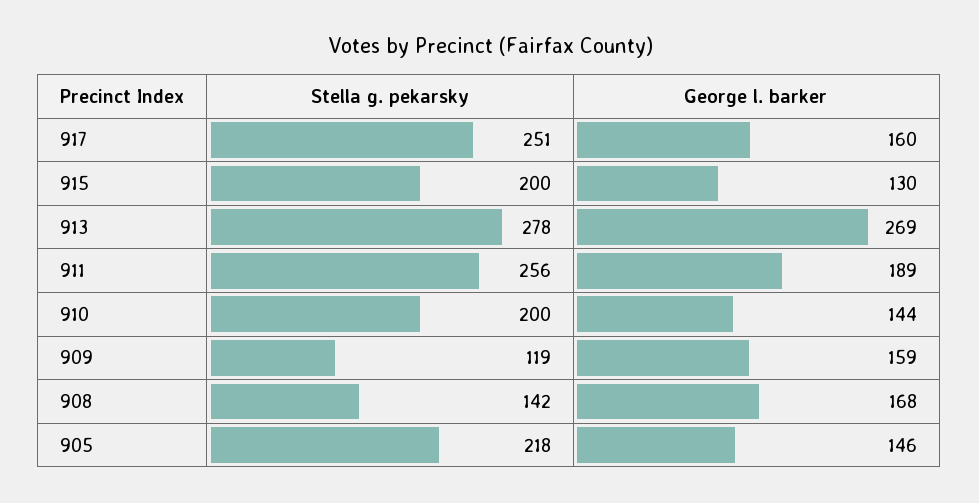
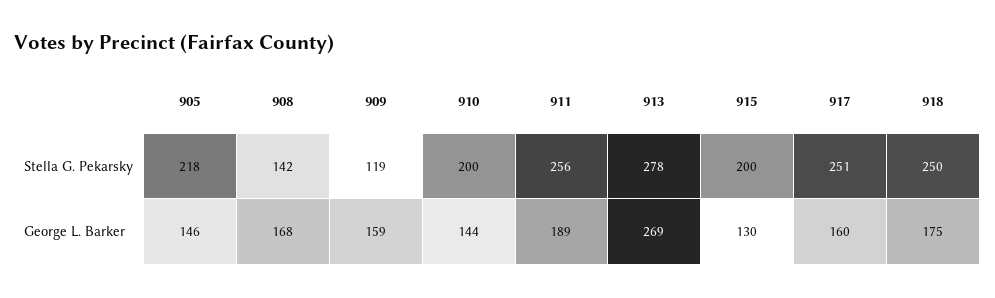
Stella g. pekarsky, 918: none -> 250
George l. barker, 918: none -> 175

